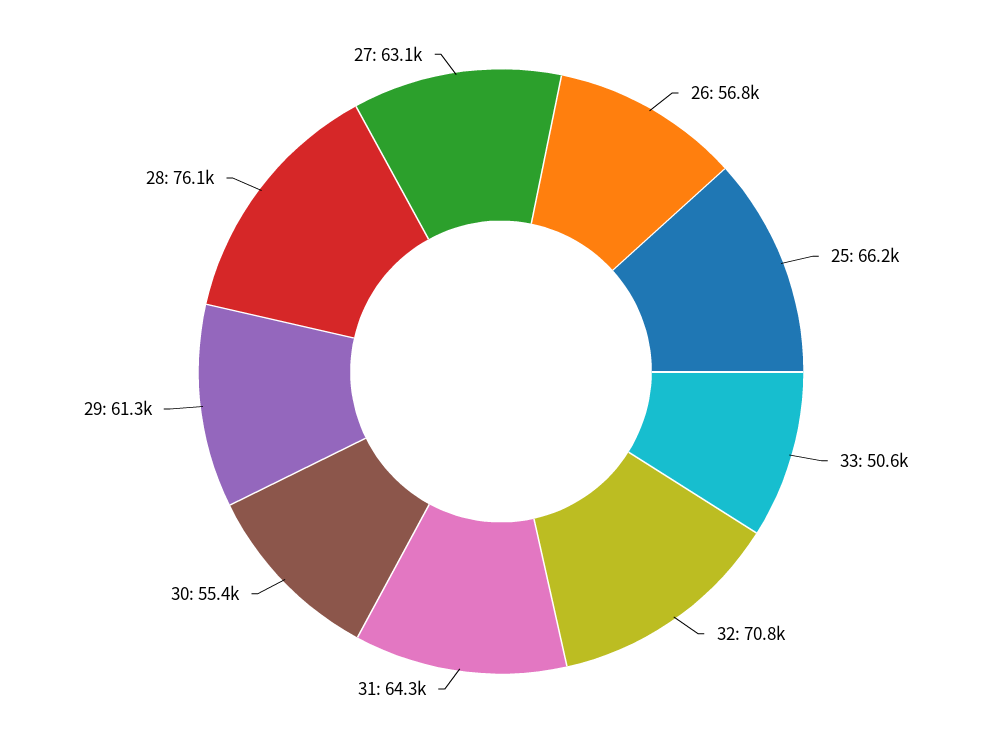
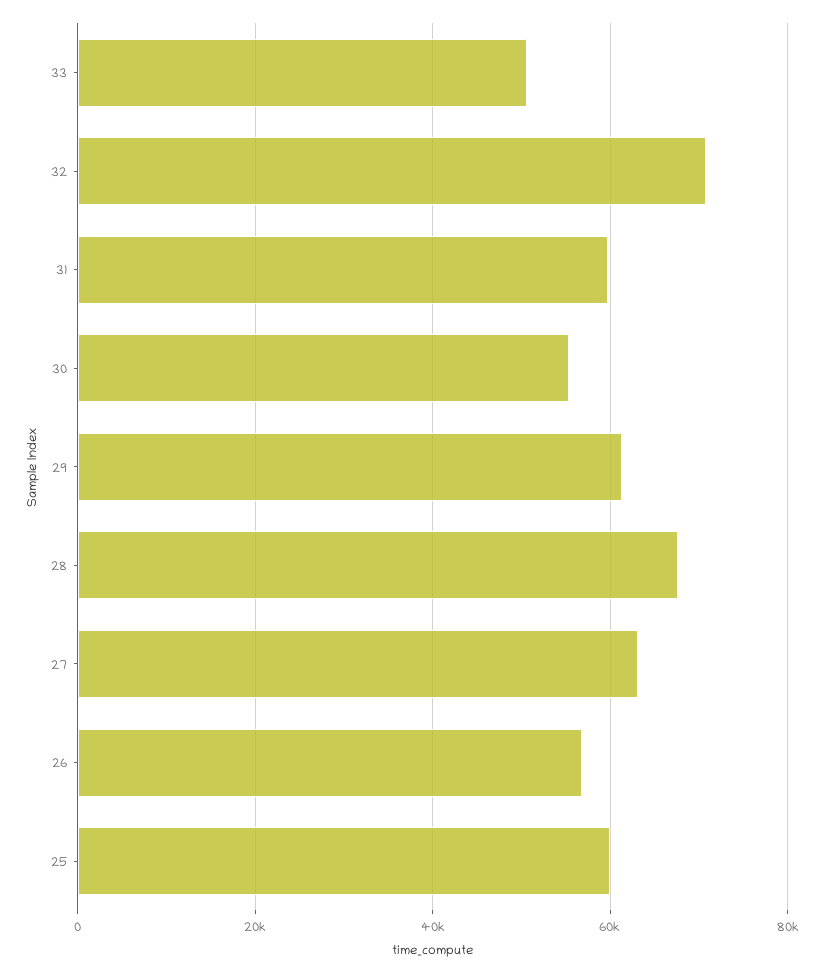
25: 66200 -> 60000
31: 64300 -> 60000
28: 76100 -> 68000

